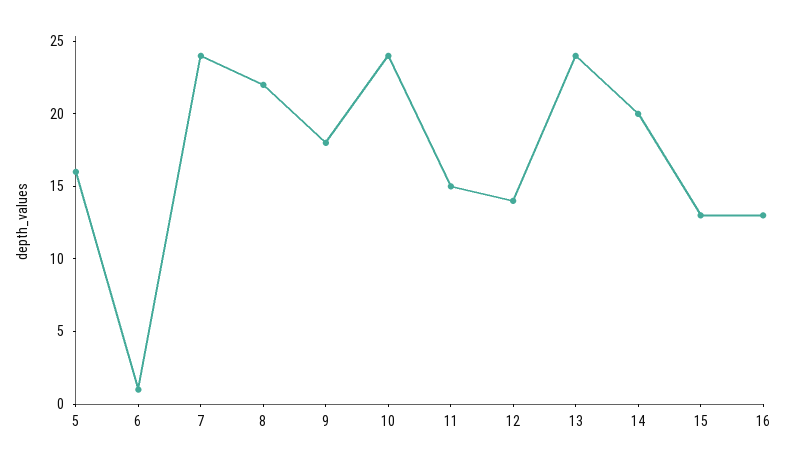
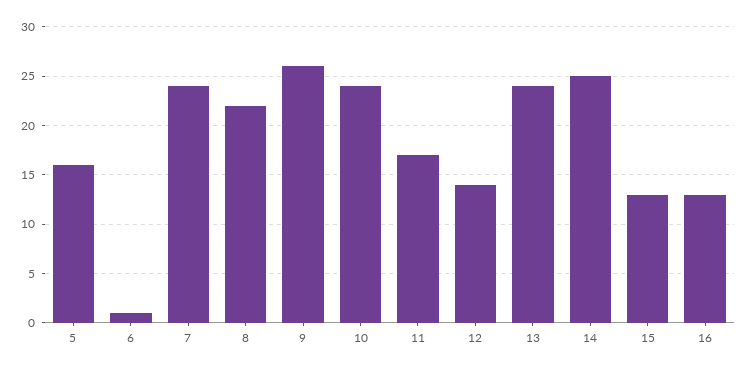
9: 18 -> 26
11: 15 -> 17
14: 20 -> 25

